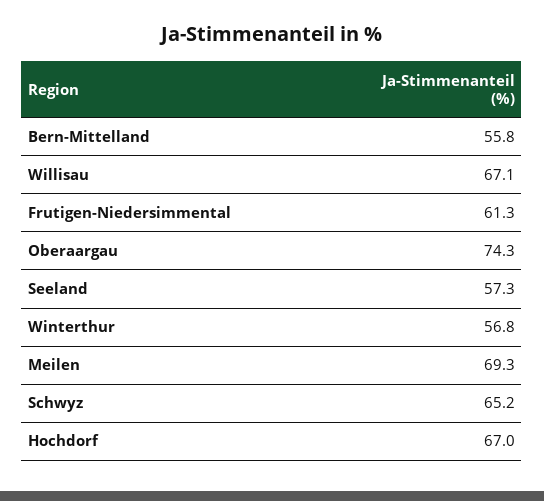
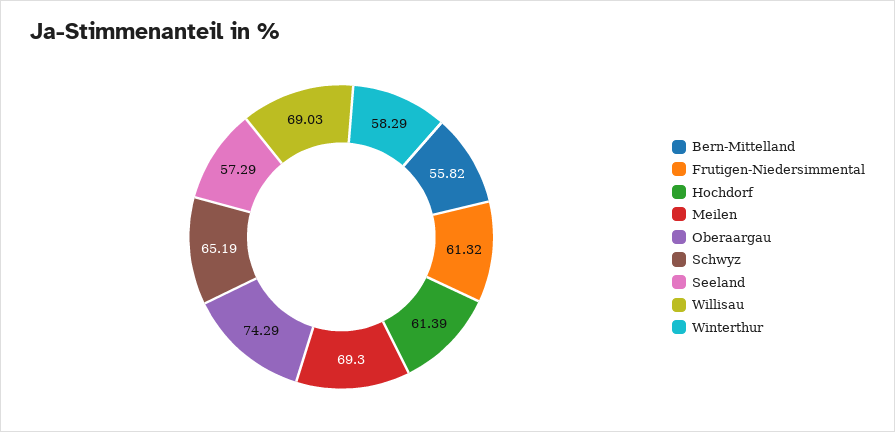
Willisau: 67.1 -> 69.03
Winterthur: 56.8 -> 58.29
Hochdorf: 67 -> 61.39

